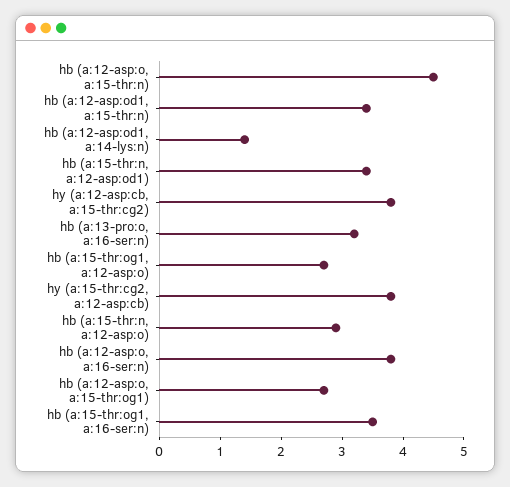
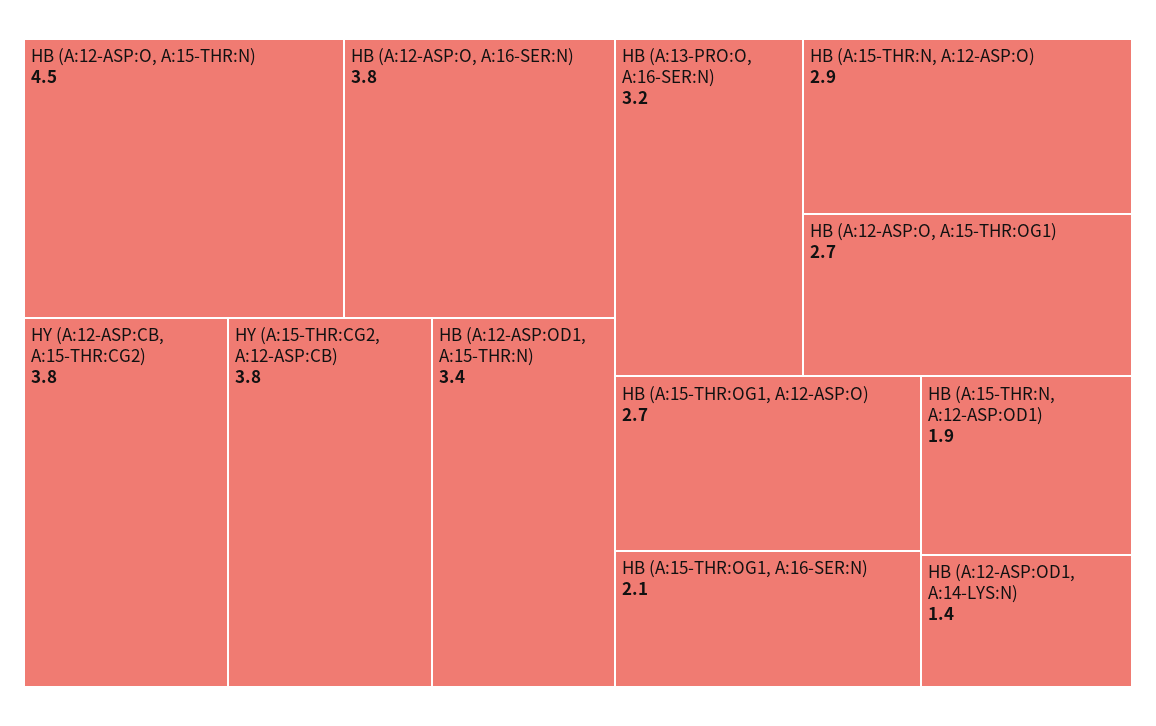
hb (a:15-thr:n, a:12-asp:od1): 3.5 -> 1.9
hb (a:15-thr:og1, a:16-ser:n): 3.5 -> 2.1

